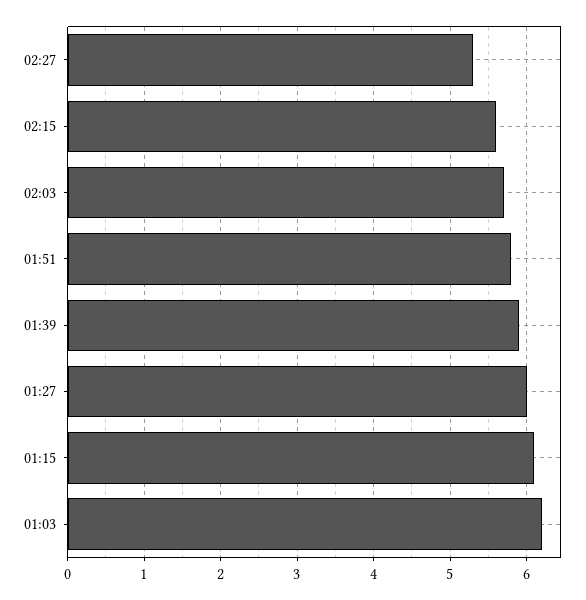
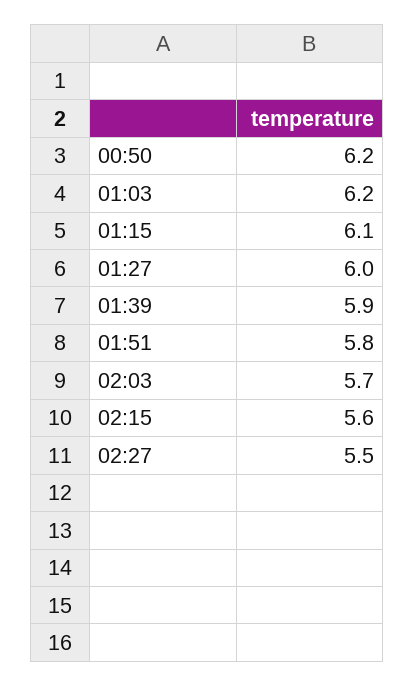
02:27: 5.3 -> 5.5
00:50: none -> 6.2

